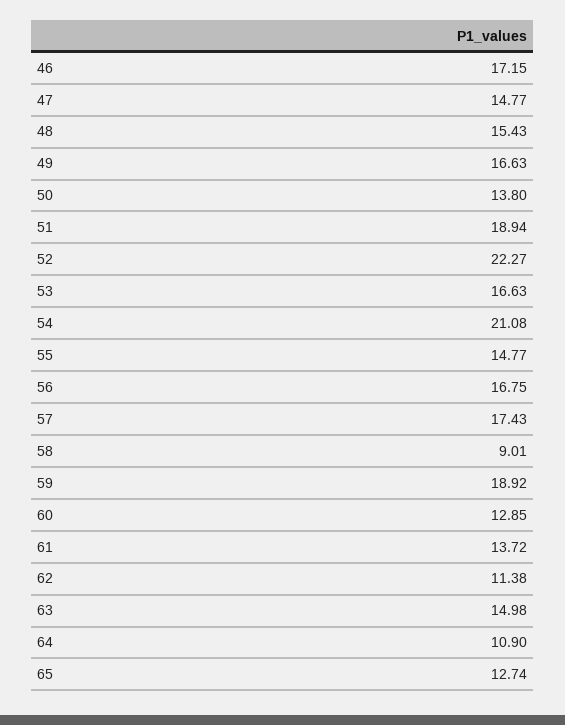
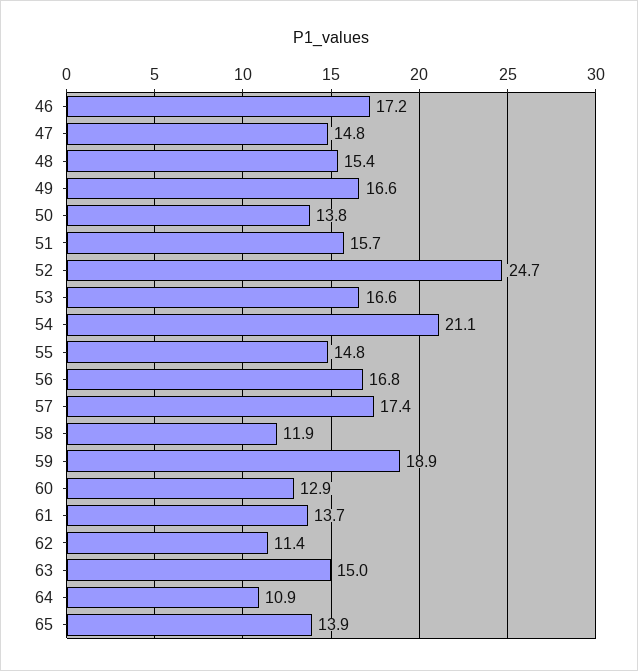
51: 18.94 -> 15.7
52: 22.27 -> 24.7
58: 9.01 -> 11.9
65: 12.74 -> 13.9

